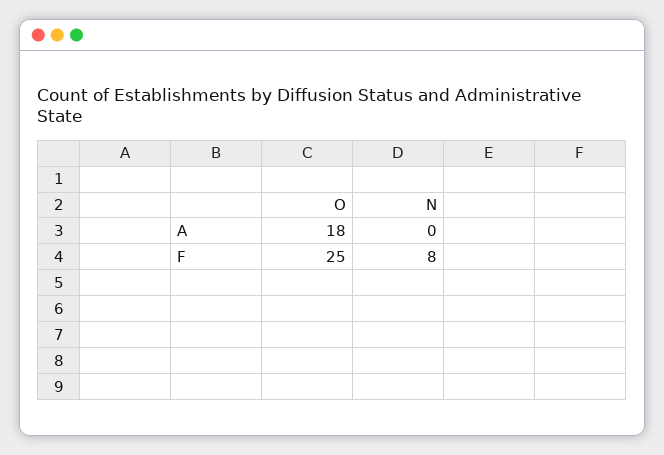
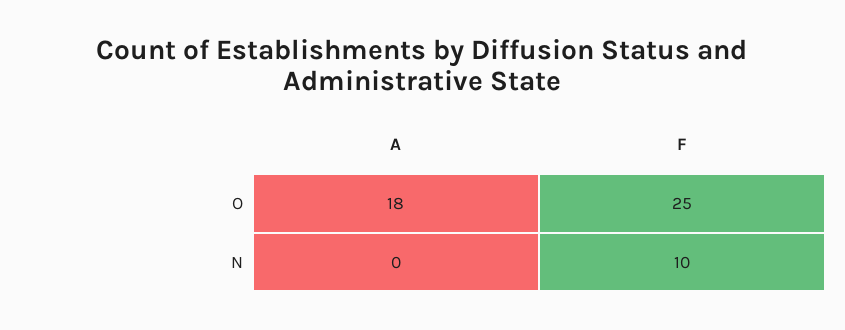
N, F: 8 -> 10

